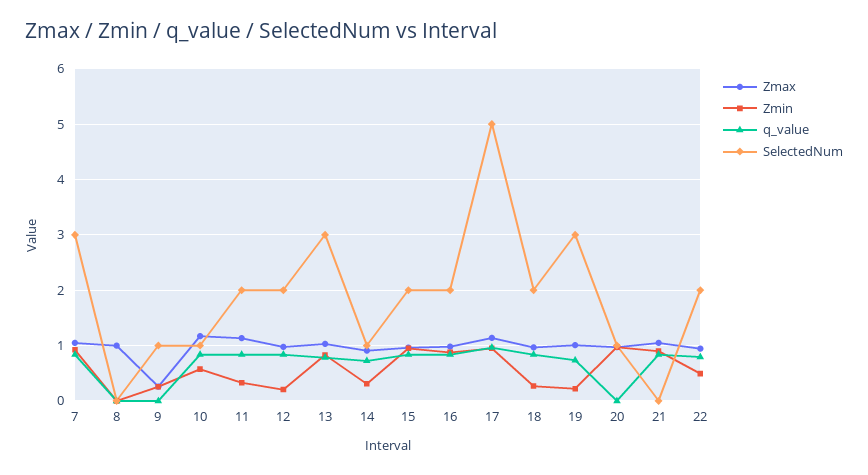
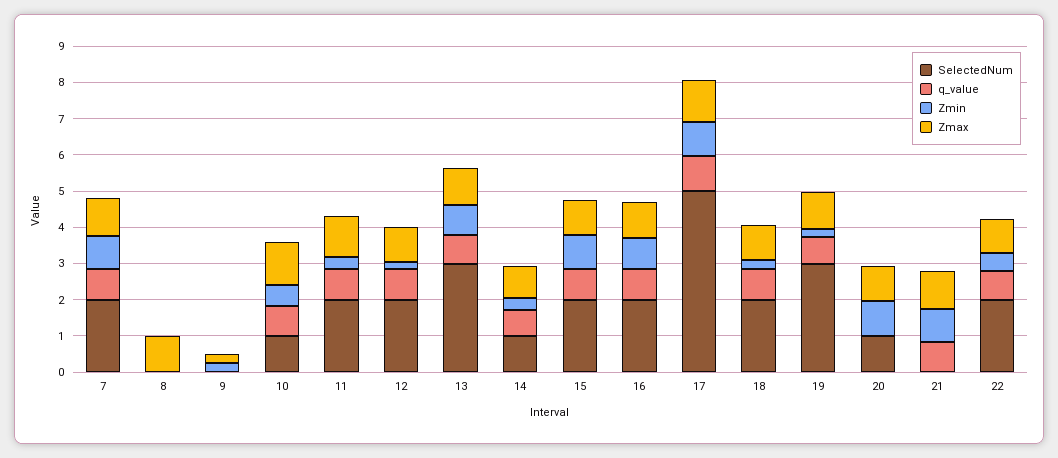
SelectedNum, 7: 3 -> 2
SelectedNum, 9: 1 -> 0

